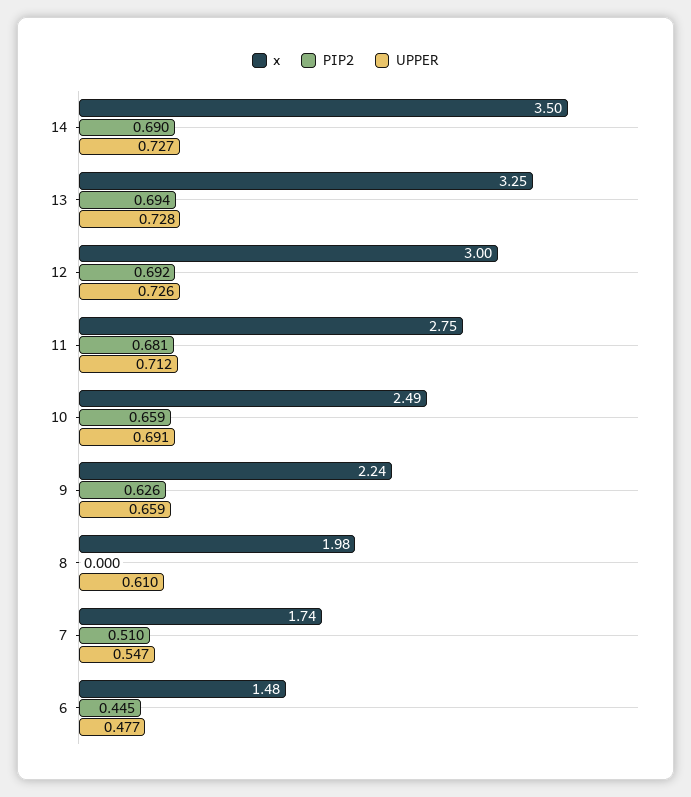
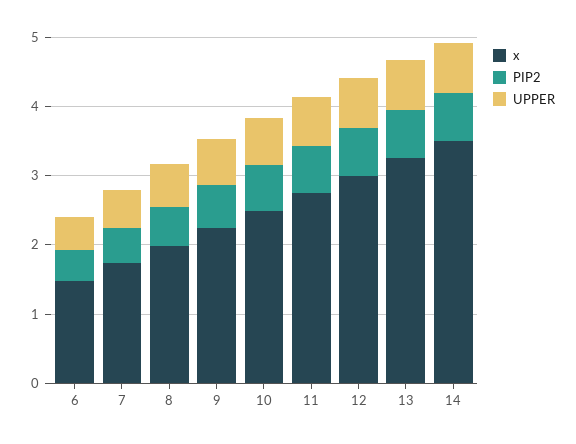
PIP2, 8: 0 -> 0.6

